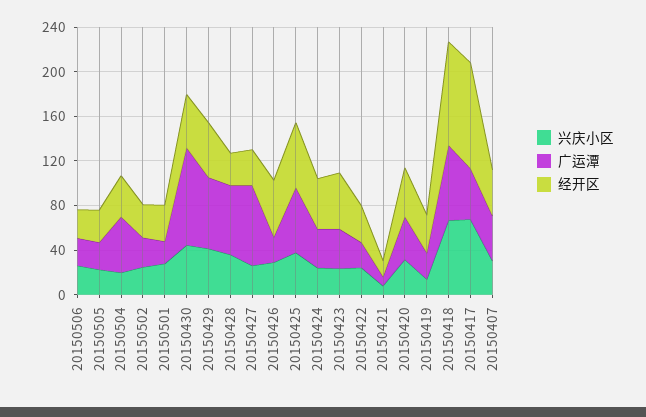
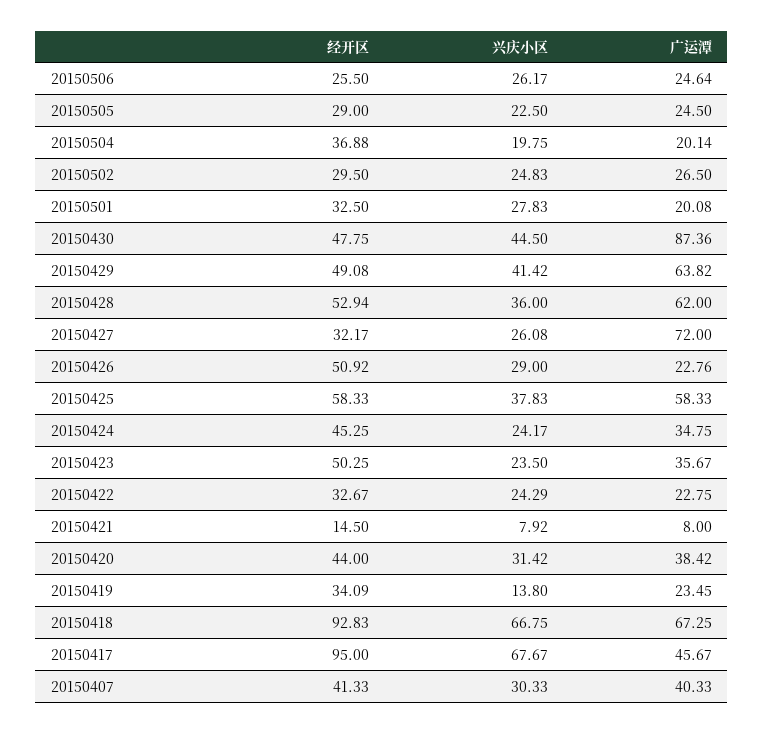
广运潭, 20150504: 50 -> 20.14
经开区, 20150428: 30 -> 52.94

